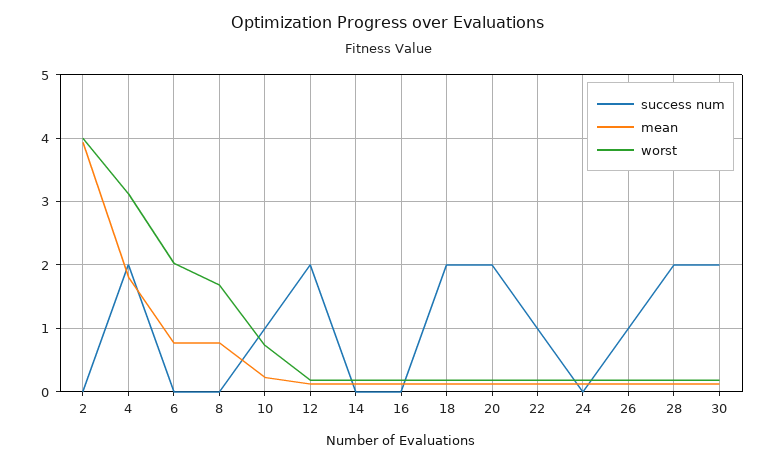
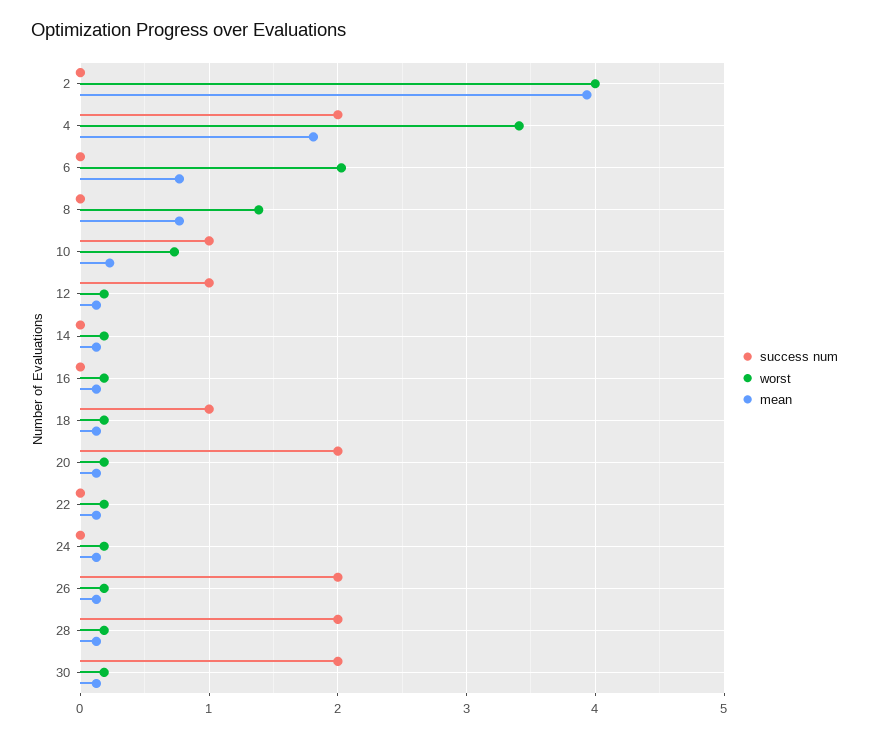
worst, 4: 3.1 -> 3.4
worst, 8: 1.7 -> 1.4
success num, 12: 2 -> 1
success num, 18: 2 -> 1
success num, 22: 1 -> 0
success num, 26: 1 -> 2

